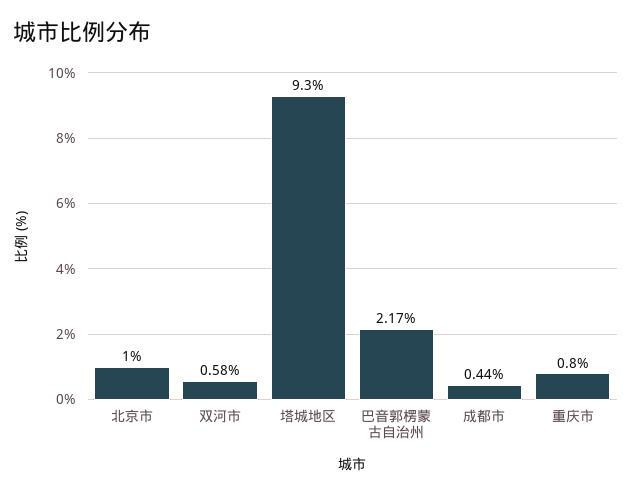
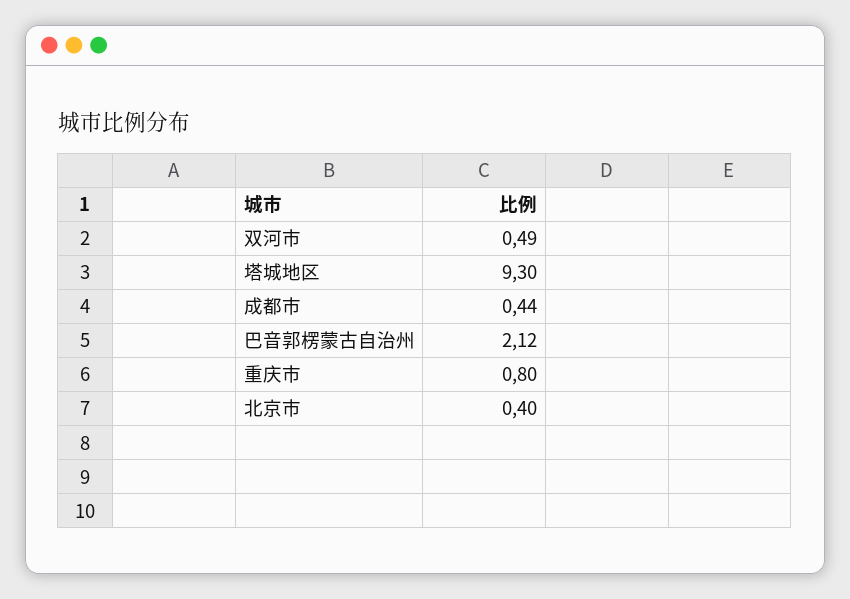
北京市: 1 -> 0.4
双河市: 0.58 -> 0.49
巴音郭楞蒙古自治州: 2.17 -> 2.12

